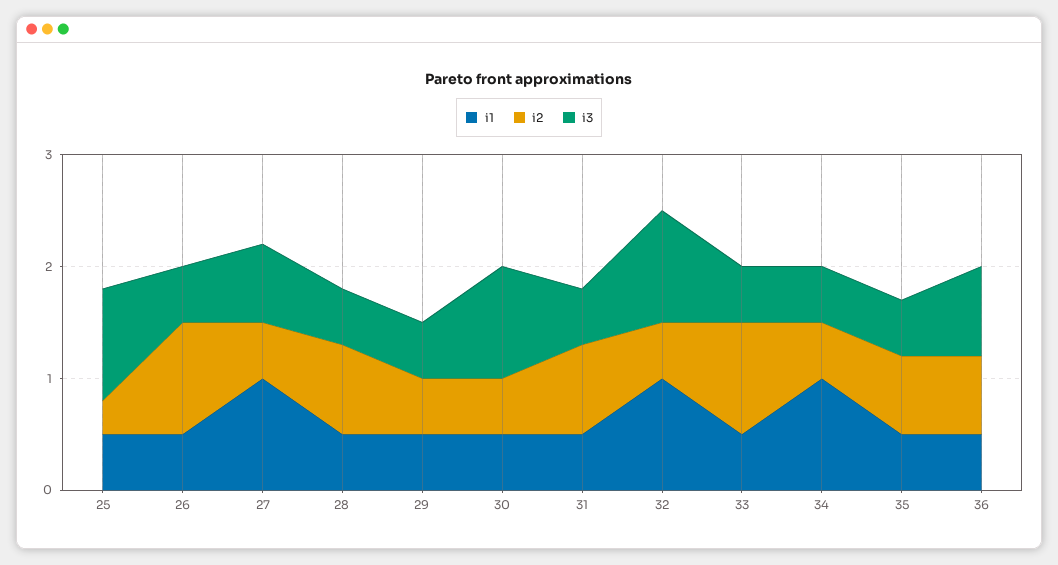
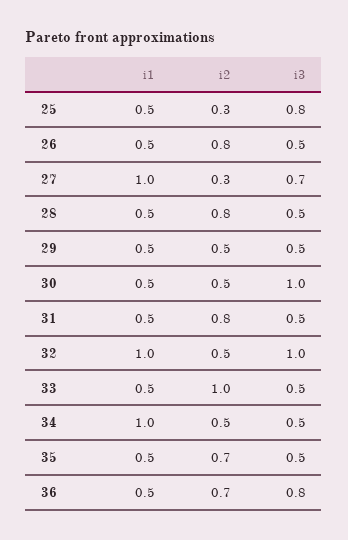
i3, 25: 1 -> 0.8
i2, 26: 1 -> 0.8
i2, 27: 0.5 -> 0.3

